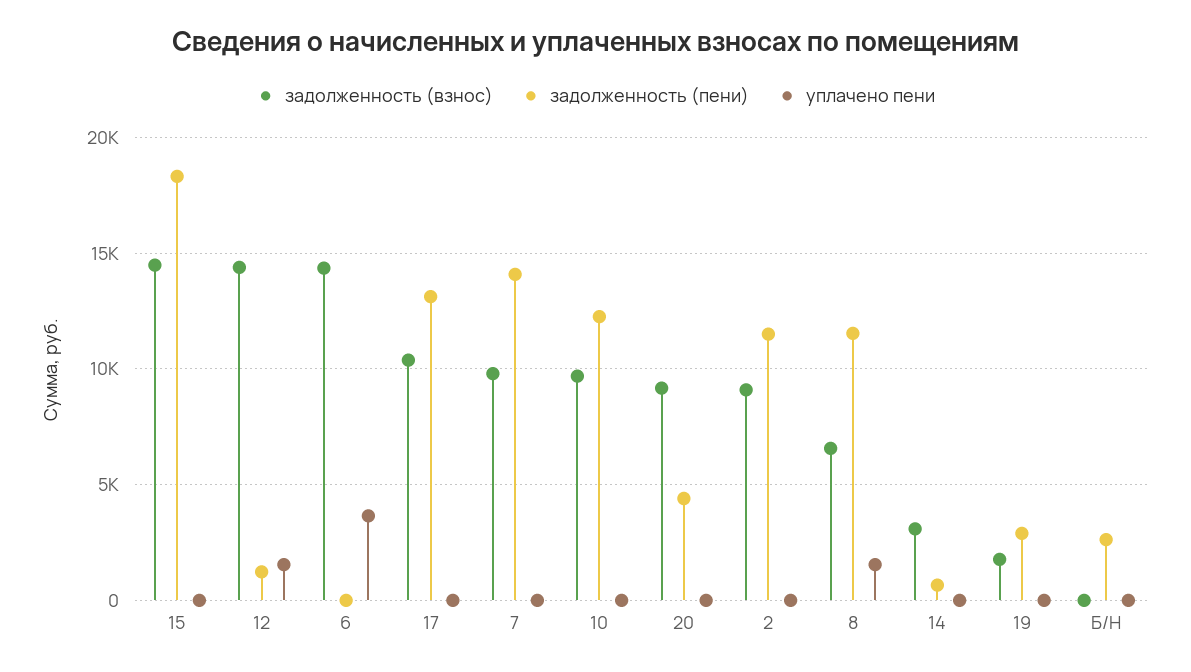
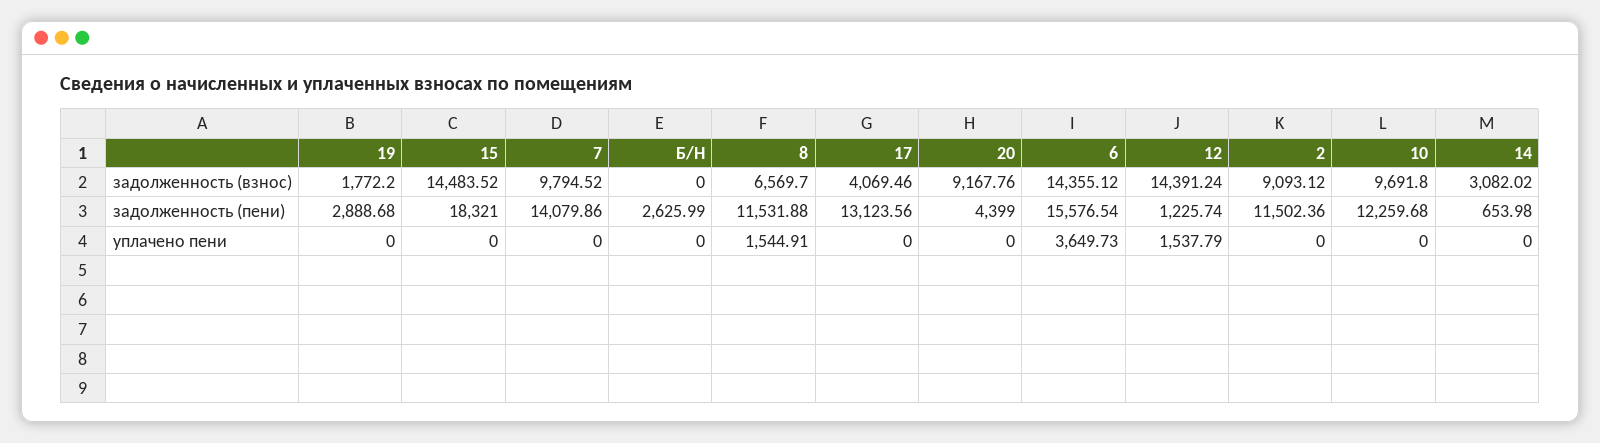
задолженность (пени), 6: 0 -> 15576.54
задолженность (взнос), 17: 10500 -> 4069.46

